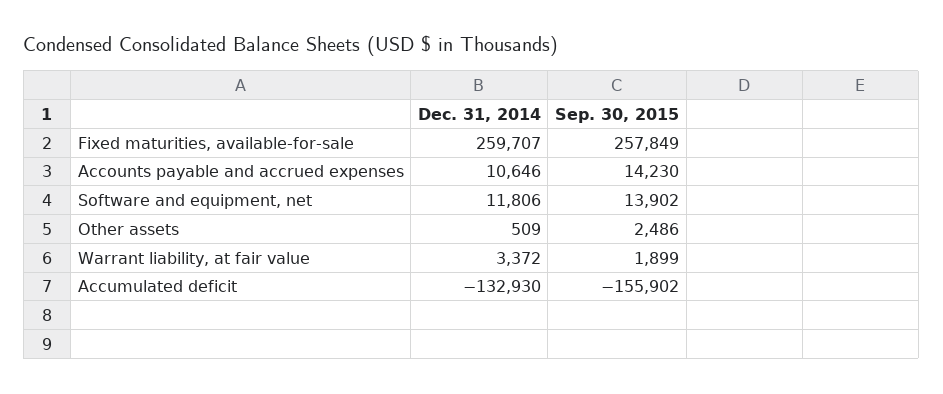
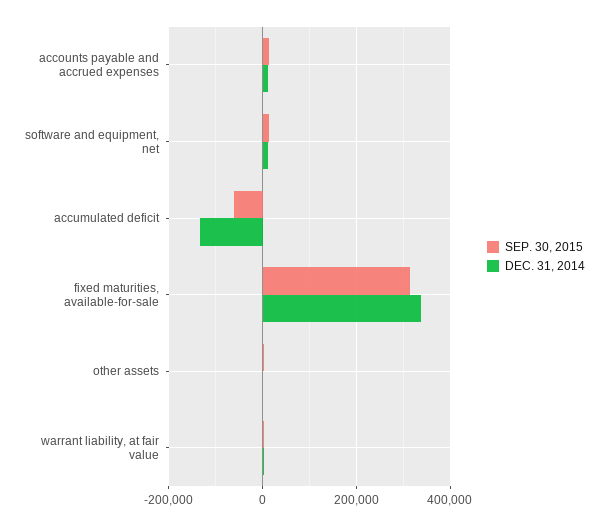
Dec. 31, 2014, Fixed maturities, available-for-sale: 259707 -> 340000
Sep. 30, 2015, Fixed maturities, available-for-sale: 257849 -> 320000
Sep. 30, 2015, Accumulated deficit: -155902 -> -60000

